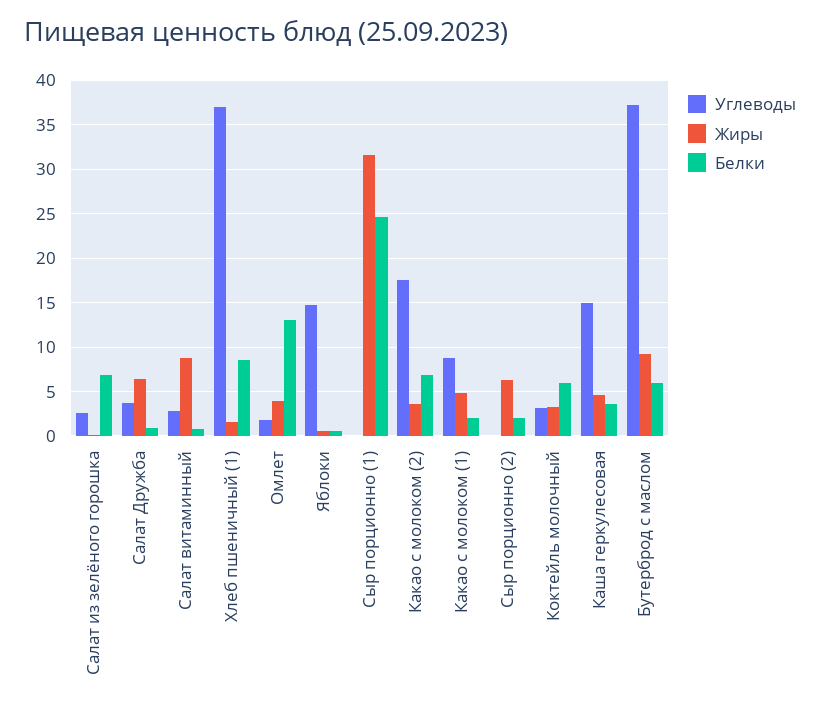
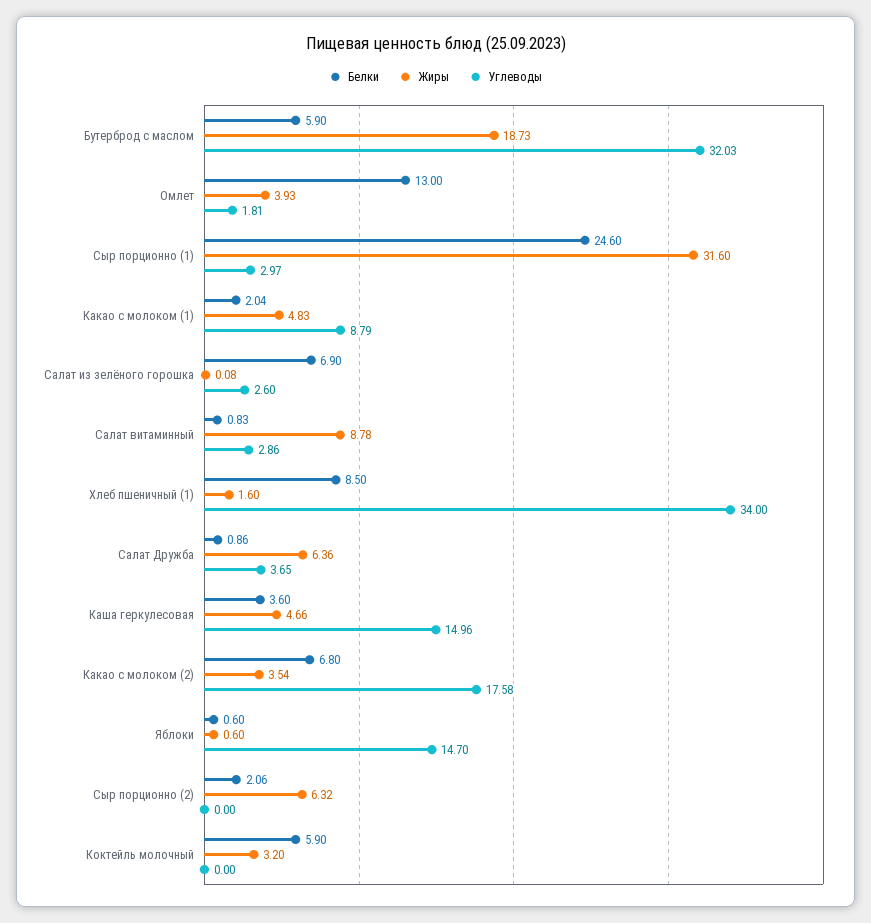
Углеводы, Хлеб пшеничный (1): 37 -> 34
Углеводы, Сыр порционно (1): 0 -> 2.97
Углеводы, Коктейль молочный: 3 -> 0
Углеводы, Бутерброд с маслом: 37 -> 32.03
Жиры, Бутерброд с маслом: 9 -> 18.73

